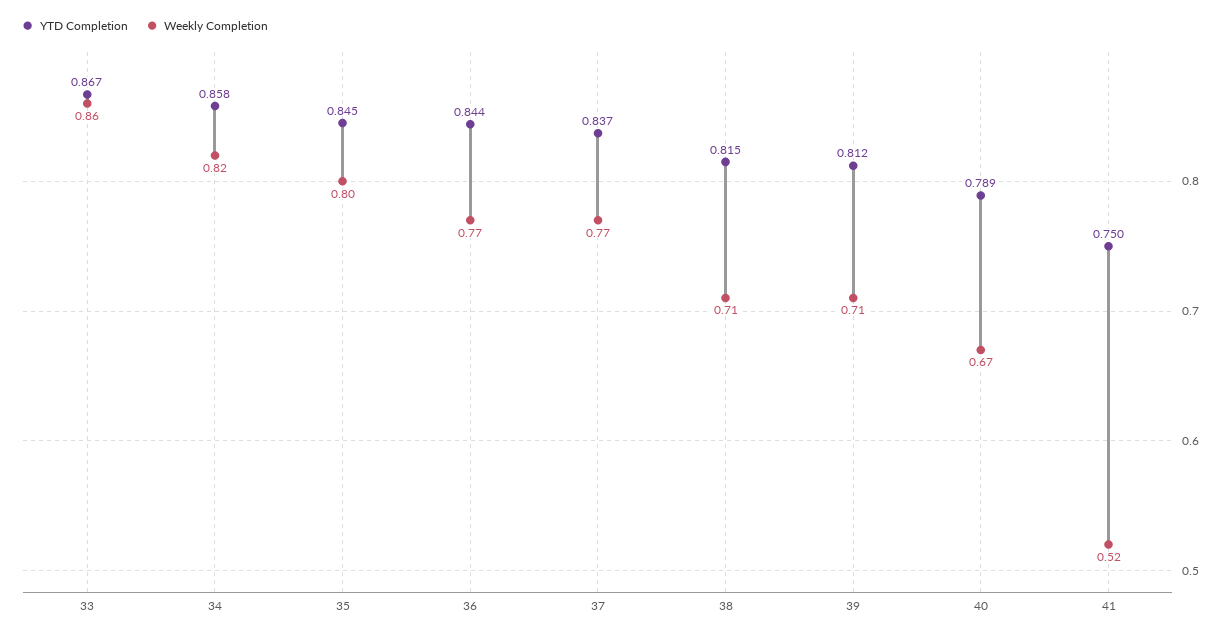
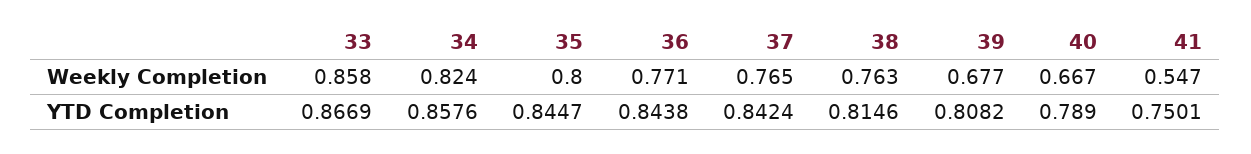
YTD Completion, 37: 0.837 -> 0.8424
Weekly Completion, 38: 0.71 -> 0.763
YTD Completion, 39: 0.812 -> 0.8082
Weekly Completion, 39: 0.71 -> 0.677
Weekly Completion, 41: 0.52 -> 0.547

